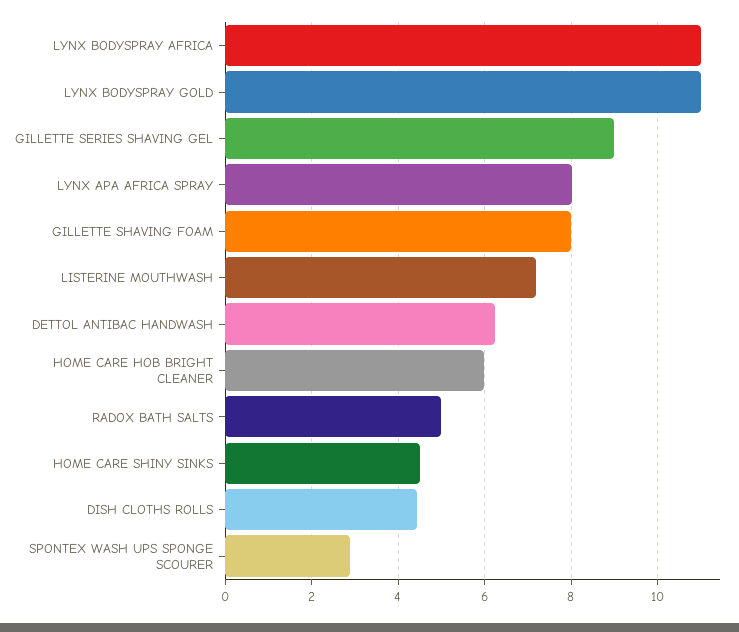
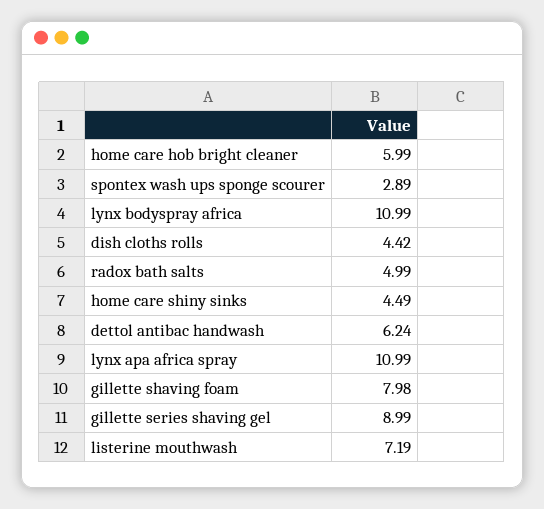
LYNX BODYSPRAY GOLD: 11 -> none
LYNX APA AFRICA SPRAY: 8 -> 10.99

